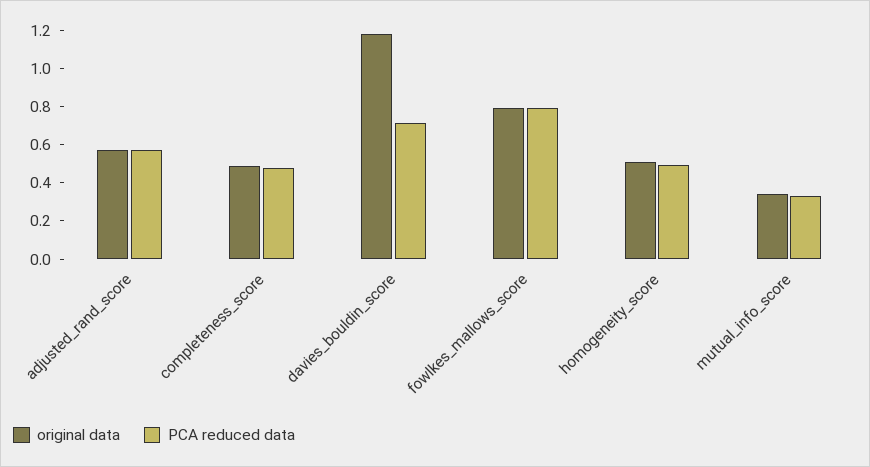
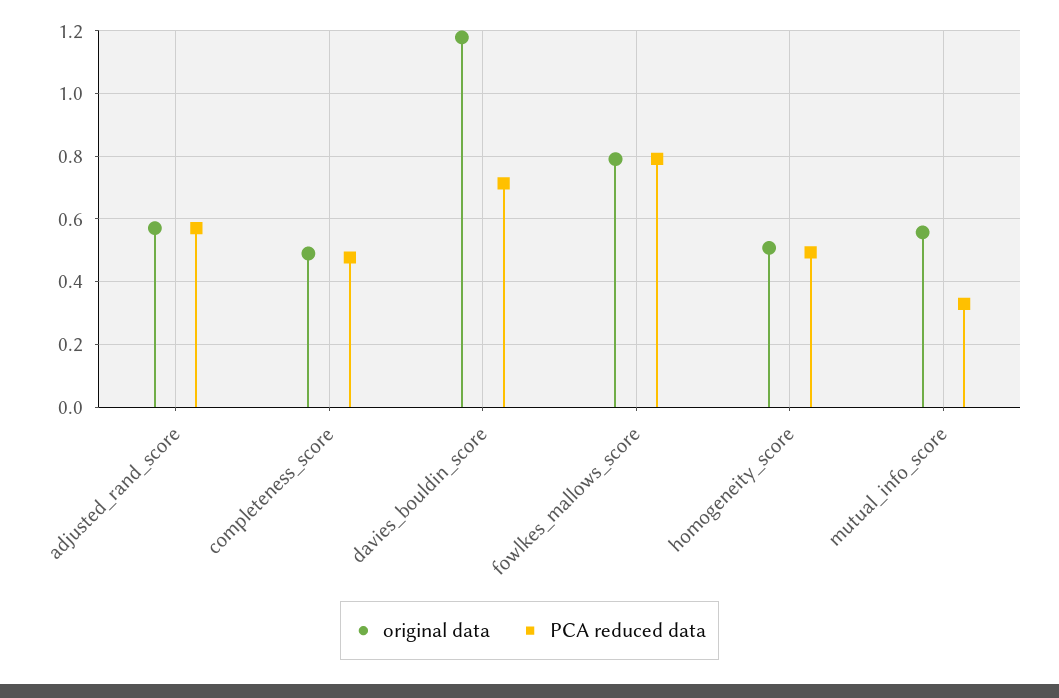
original data, mutual_info_score: 0.35 -> 0.56

